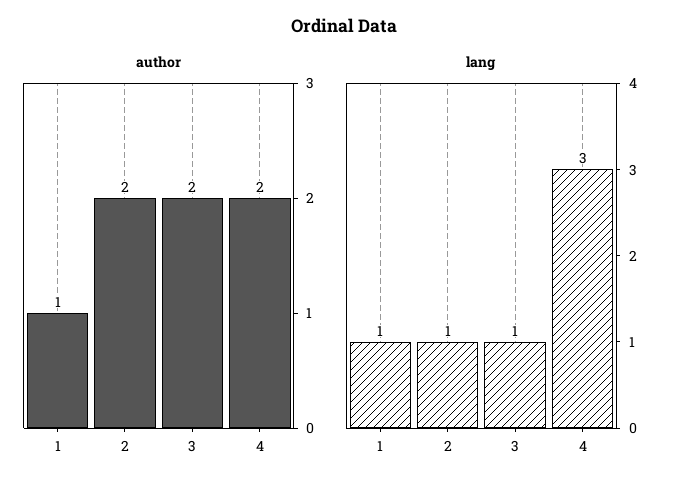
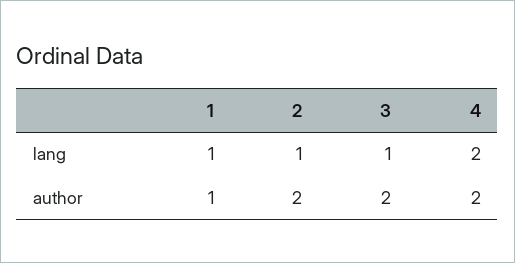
lang, 4: 3 -> 2

